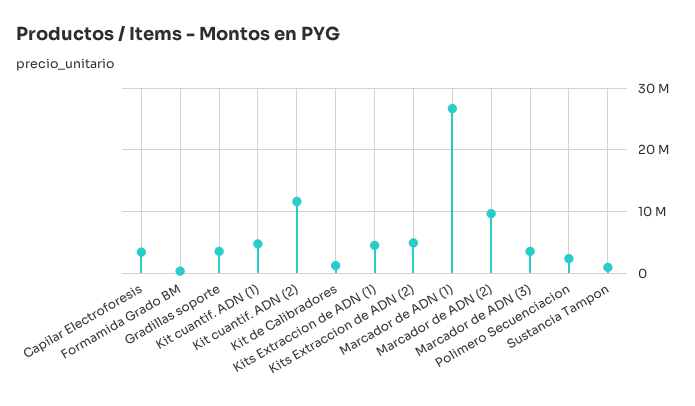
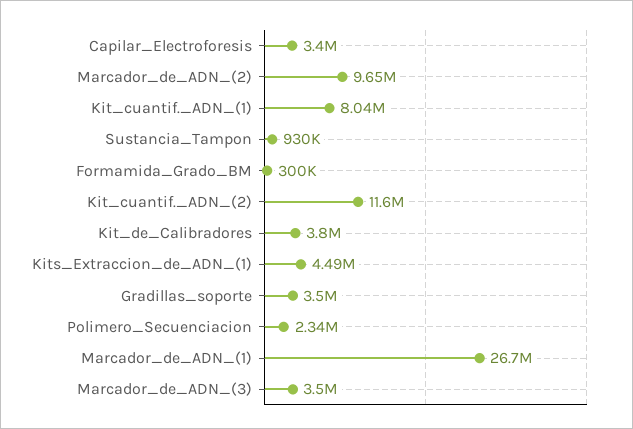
Kit cuantif. ADN (1): 5000000 -> 8040000
Kit de Calibradores: 1000000 -> 3800000
Kits Extraccion de ADN (2): 5000000 -> none

